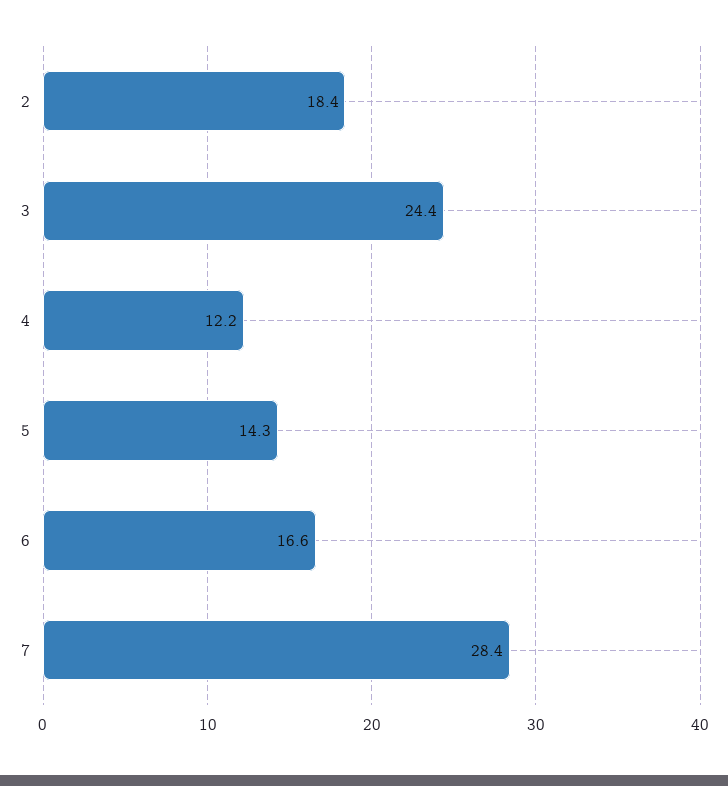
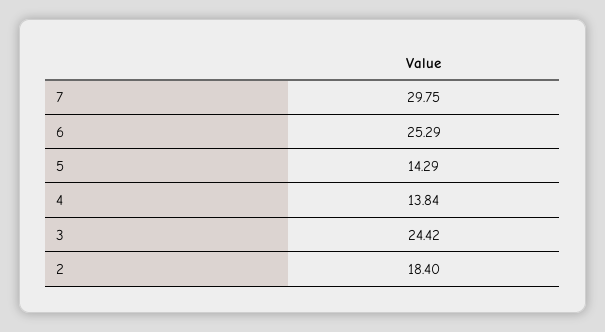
4: 12.2 -> 13.84
6: 16.6 -> 25.29
7: 28.4 -> 29.75

